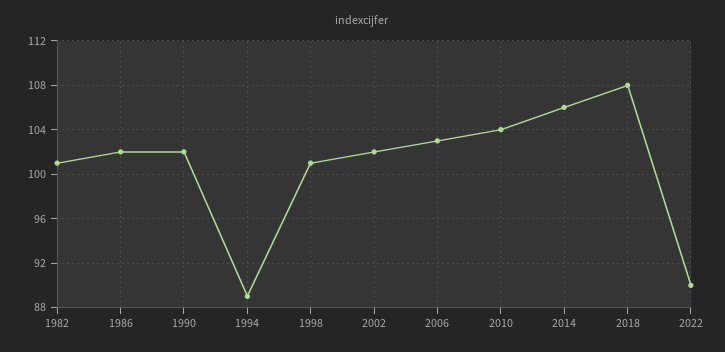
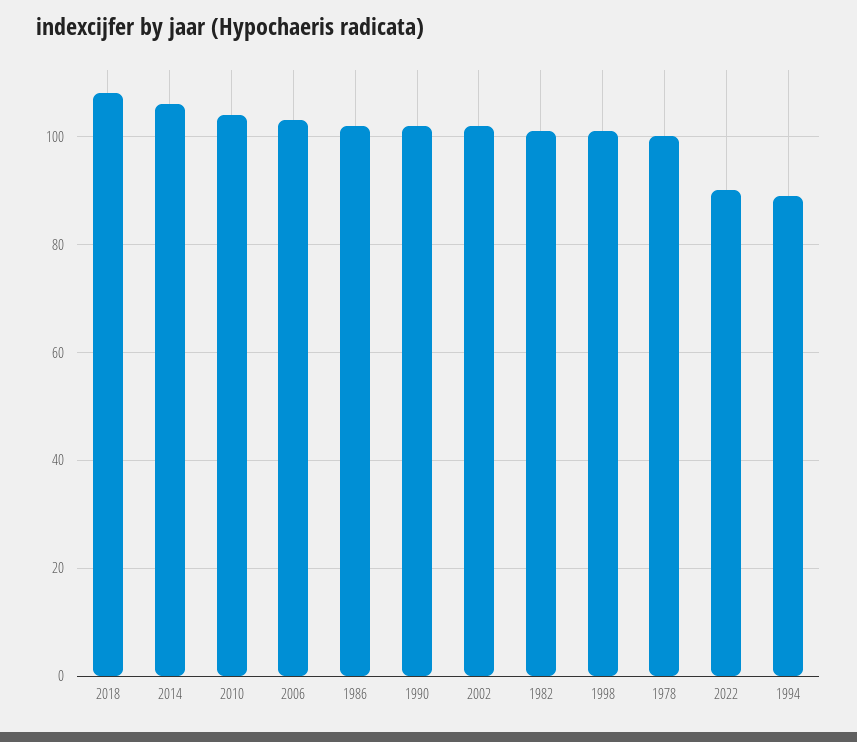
1978: none -> 100

